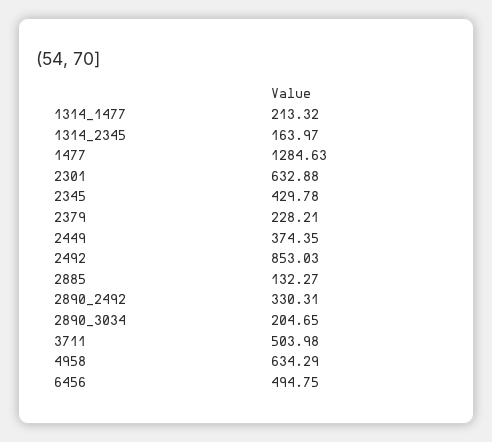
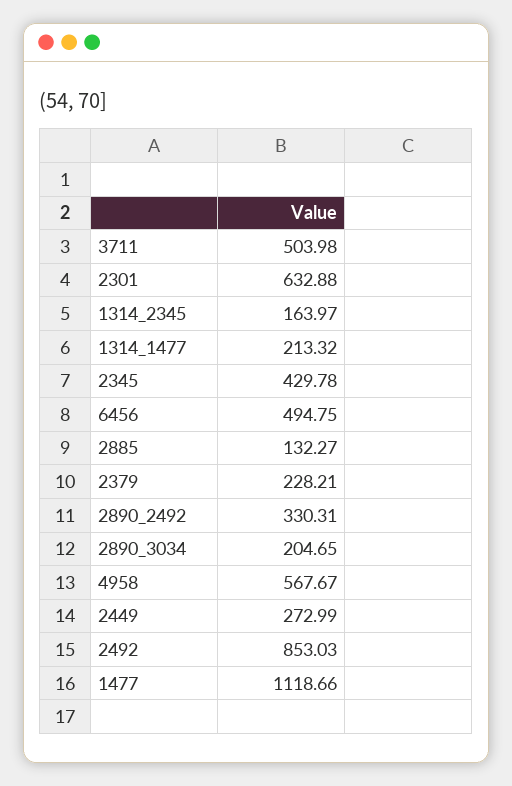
1477: 1284.63 -> 1118.66
2449: 374.35 -> 272.99
4958: 634.29 -> 567.67

